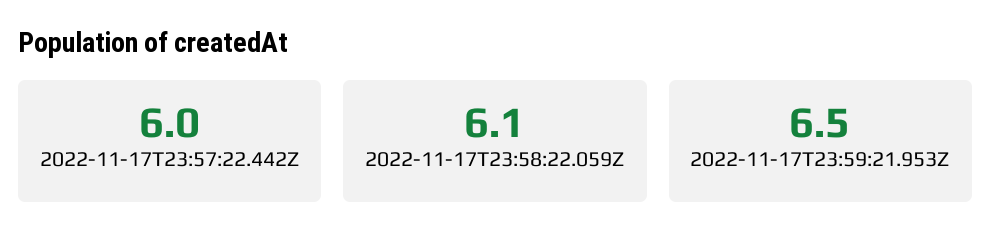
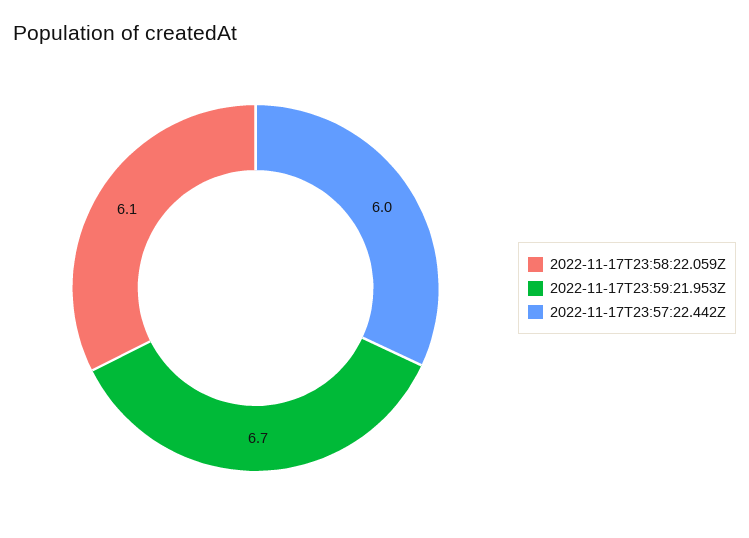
2022-11-17T23:59:21.953Z: 6.5 -> 6.7

